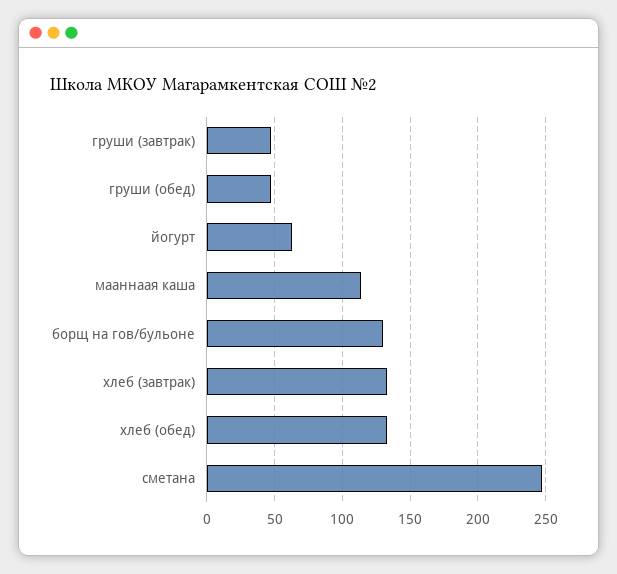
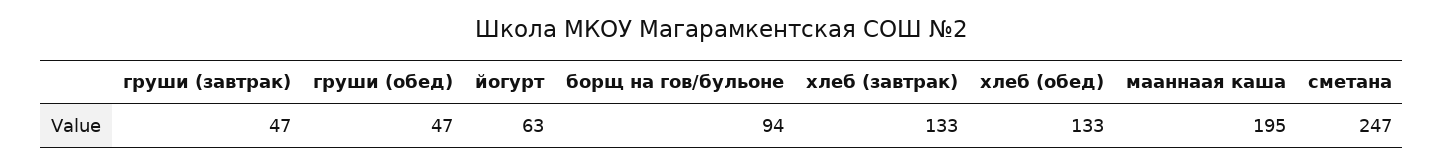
мааннаая каша: 115 -> 195
борщ на гов/бульоне: 130 -> 94

